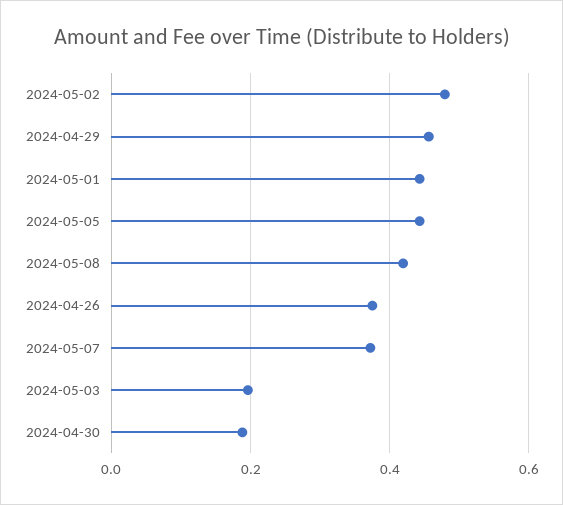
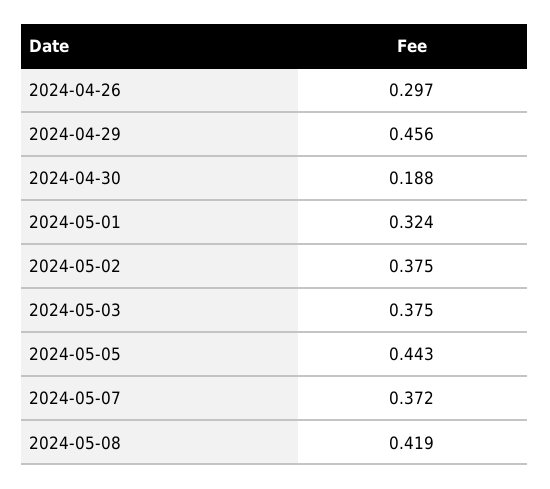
2024-05-02: 0.48 -> 0.375
2024-05-01: 0.44 -> 0.324
2024-04-26: 0.38 -> 0.297
2024-05-03: 0.2 -> 0.375

